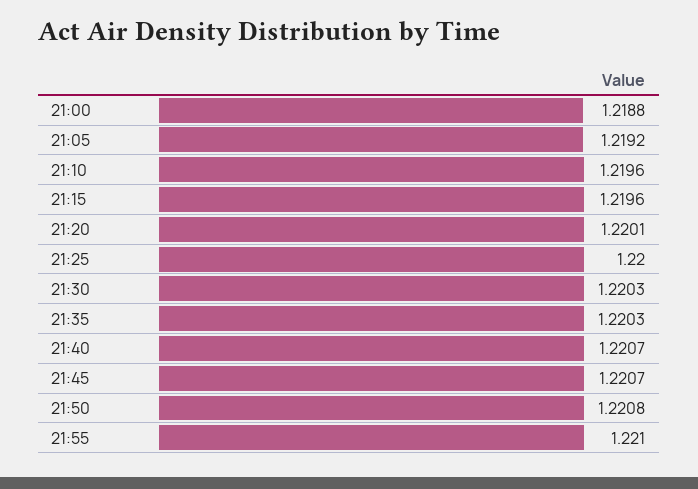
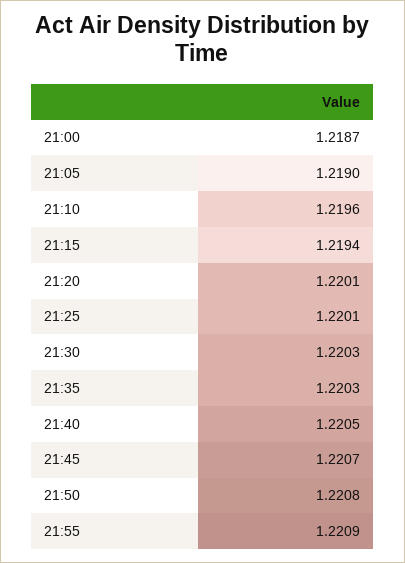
21:00: 1.2188 -> 1.2187
21:05: 1.2192 -> 1.219
21:15: 1.2196 -> 1.2194
21:25: 1.22 -> 1.2201
21:40: 1.2207 -> 1.2205
21:55: 1.221 -> 1.2209

